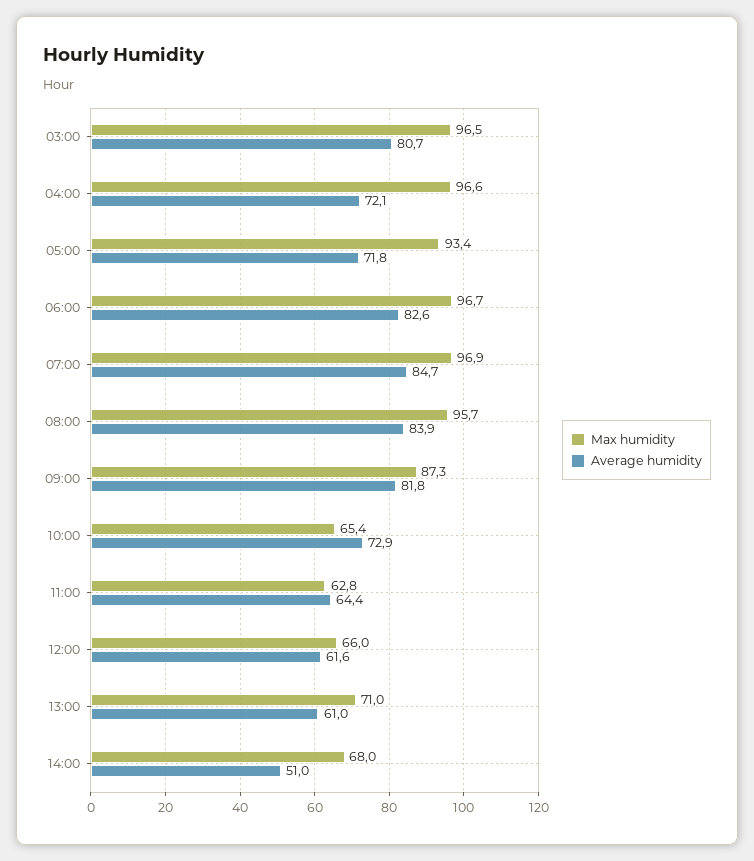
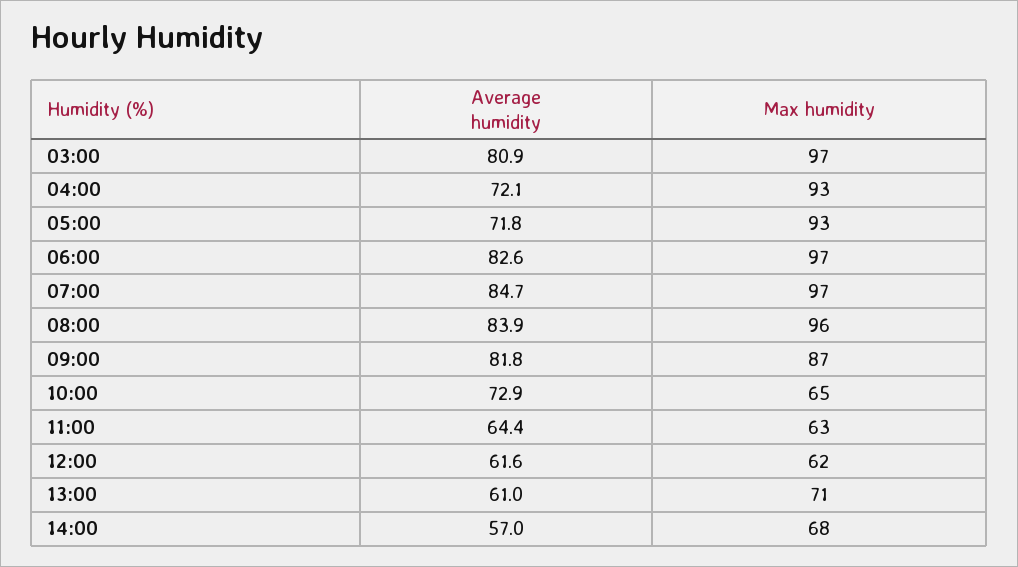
Average humidity, 03:00: 80.7 -> 80.9
Max humidity, 04:00: 96.6 -> 93
Max humidity, 12:00: 66 -> 62
Average humidity, 14:00: 51 -> 57

